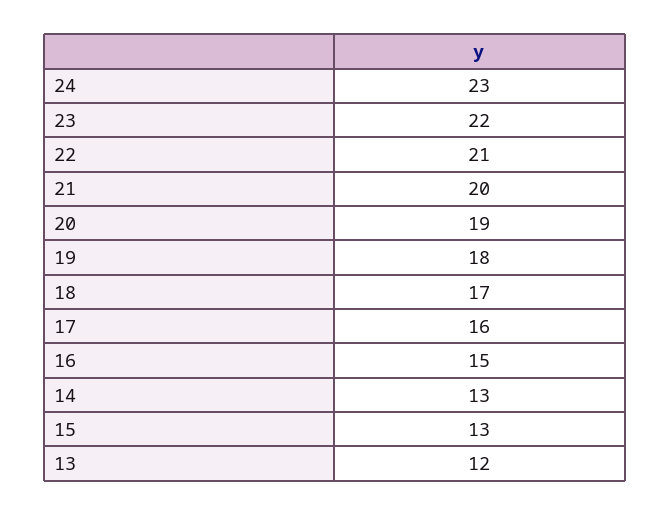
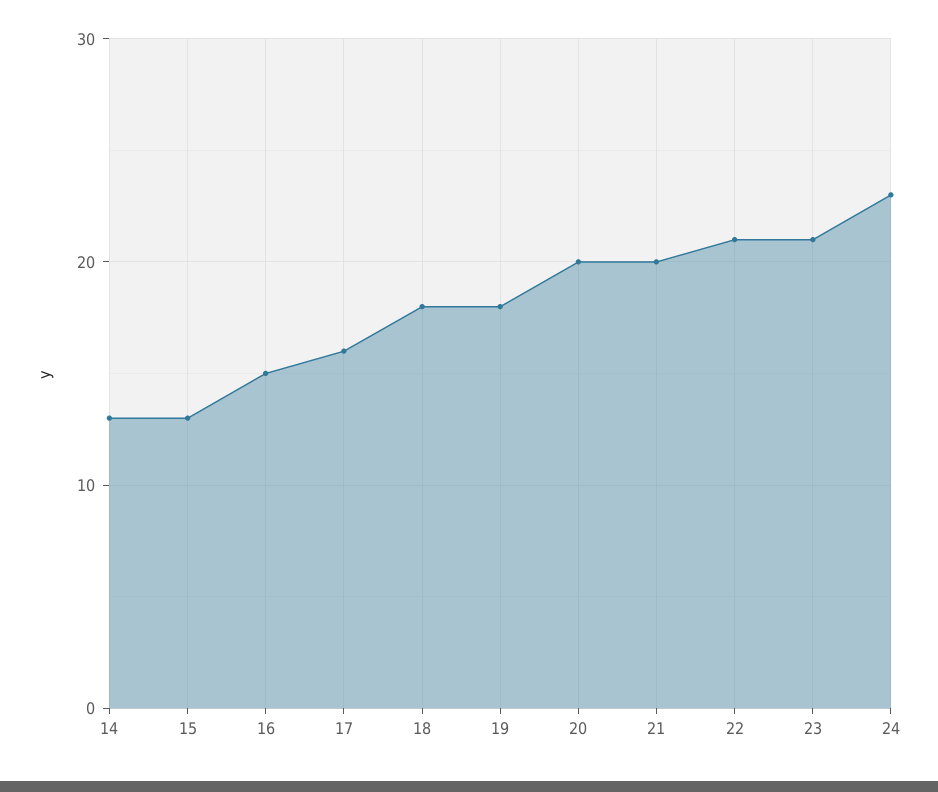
23: 22 -> 21
20: 19 -> 20
18: 17 -> 18
13: 12 -> none

